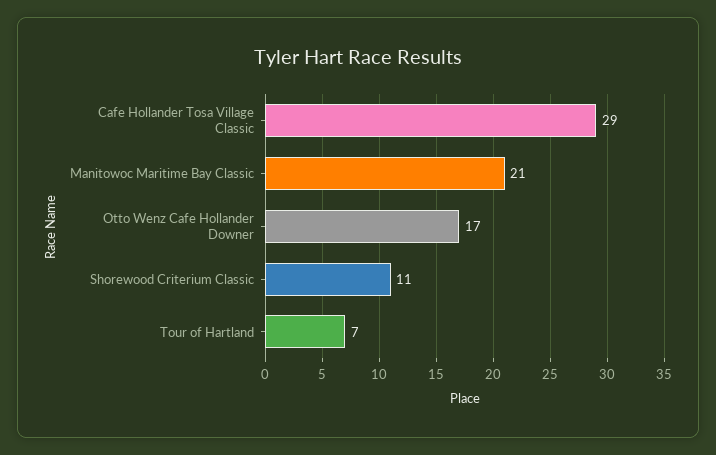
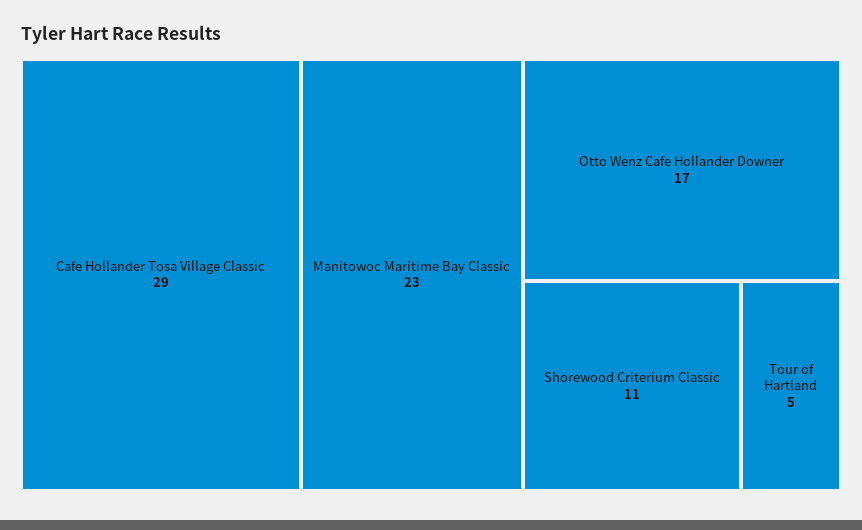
Manitowoc Maritime Bay Classic: 21 -> 23
Tour of Hartland: 7 -> 5

